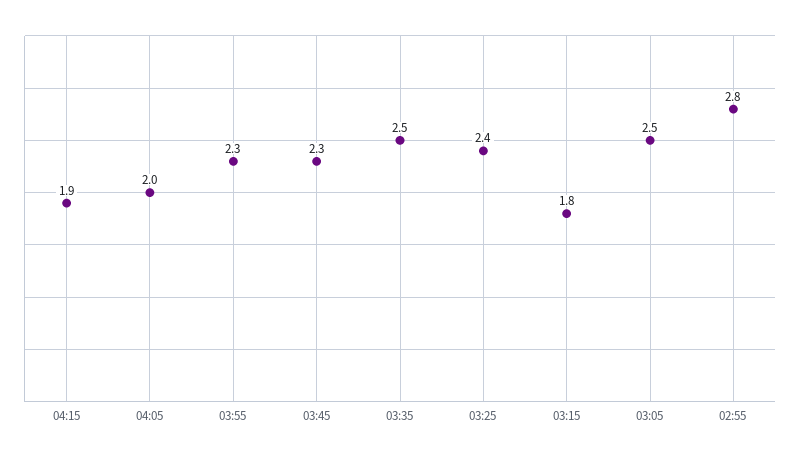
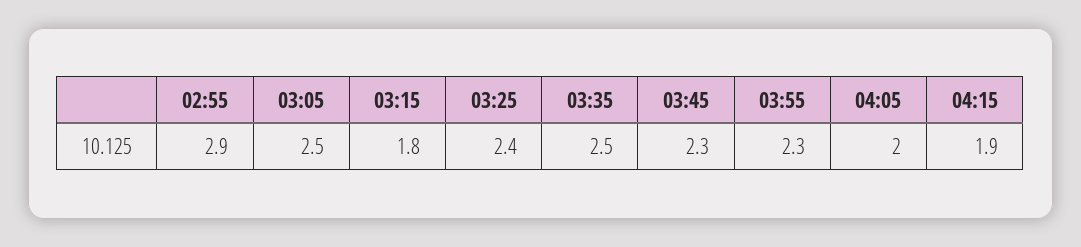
02:55: 2.8 -> 2.9

